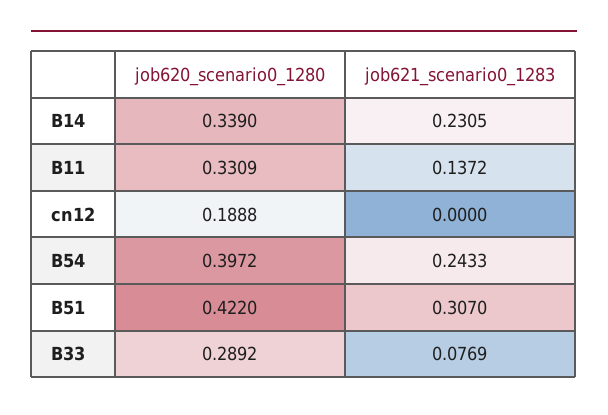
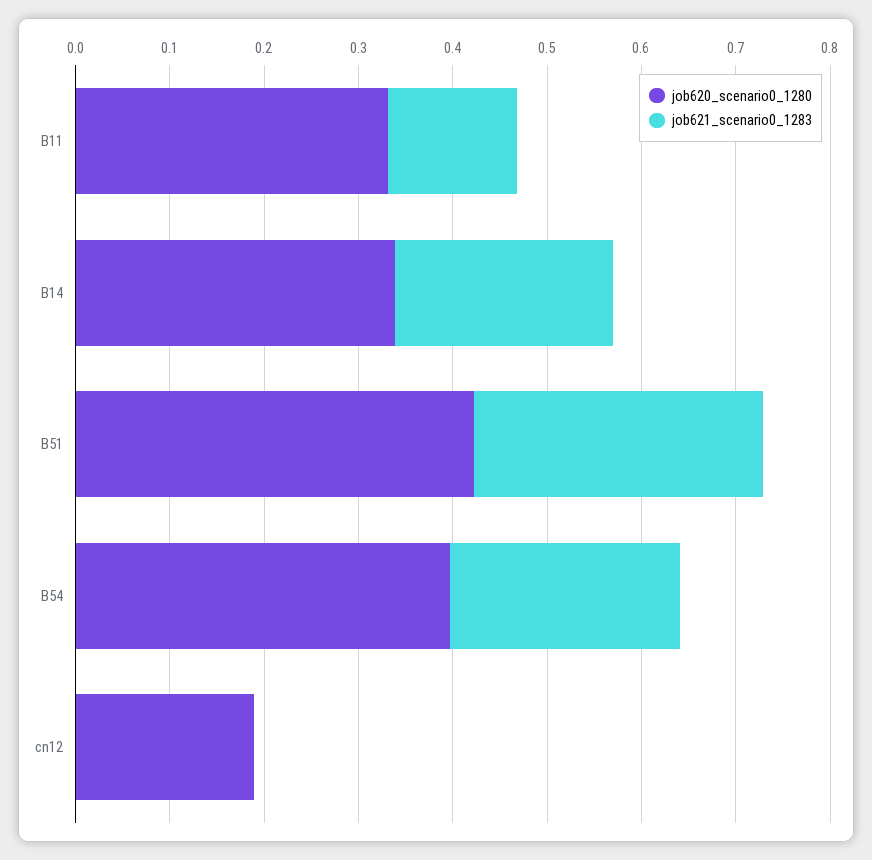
job620_scenario0_1280, B33: 0.2892 -> none
job621_scenario0_1283, B33: 0.0769 -> none

